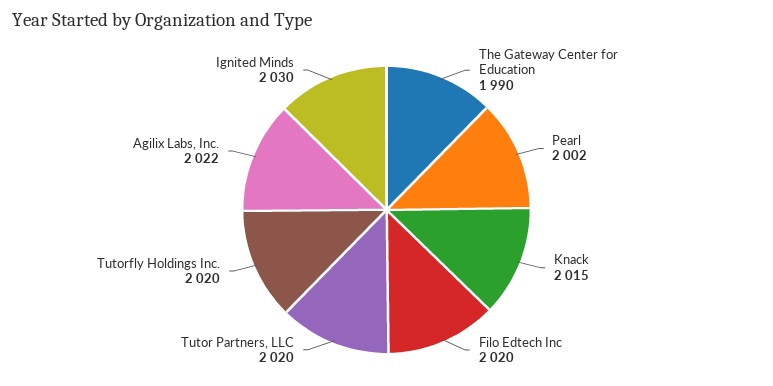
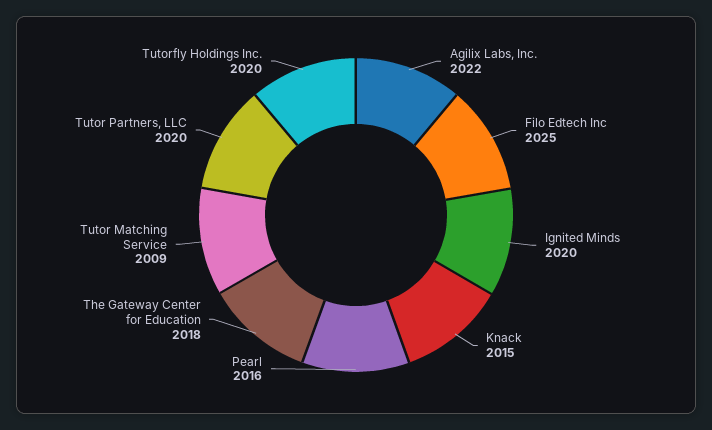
The Gateway Center for Education: 1990 -> 2018
Pearl: 2002 -> 2016
Filo Edtech Inc: 2020 -> 2025
Ignited Minds: 2030 -> 2020
Tutor Matching Service: none -> 2009

